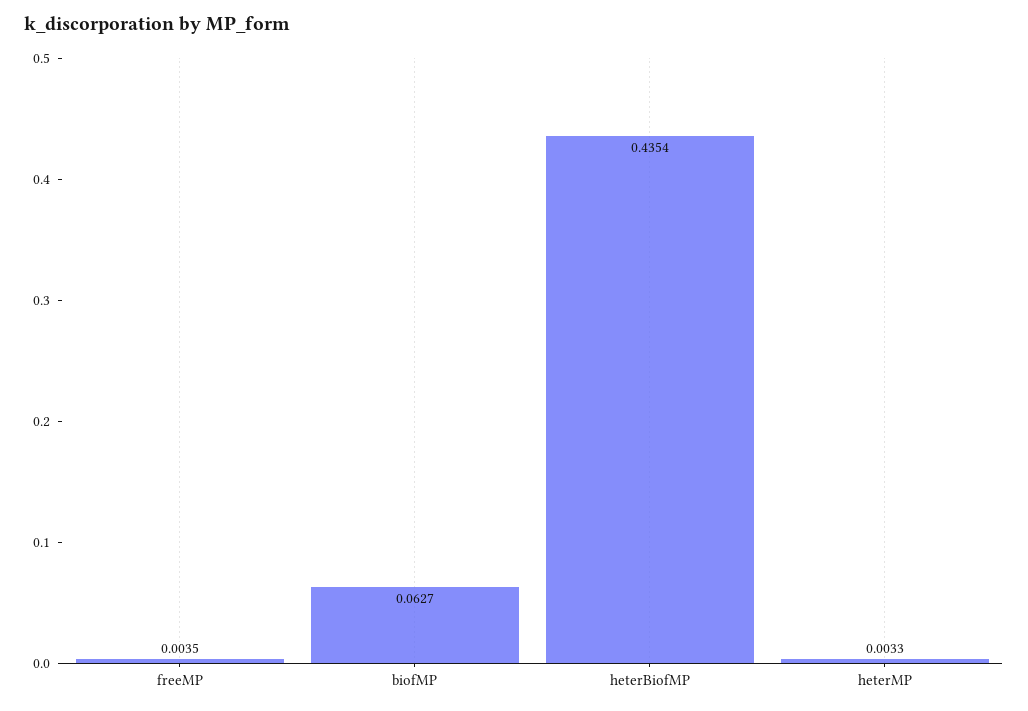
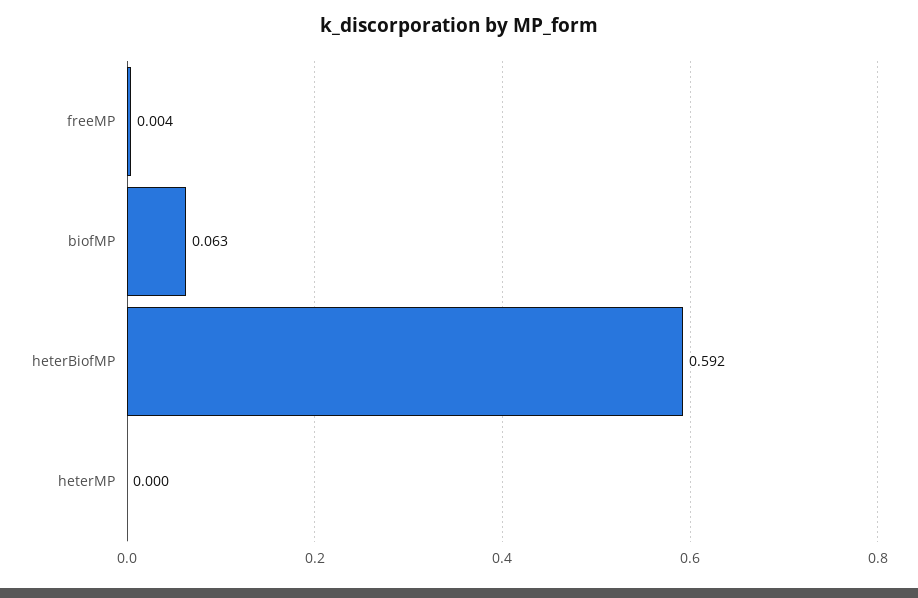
heterBiofMP: 0.4354 -> 0.592
heterMP: 0.0033 -> 0

